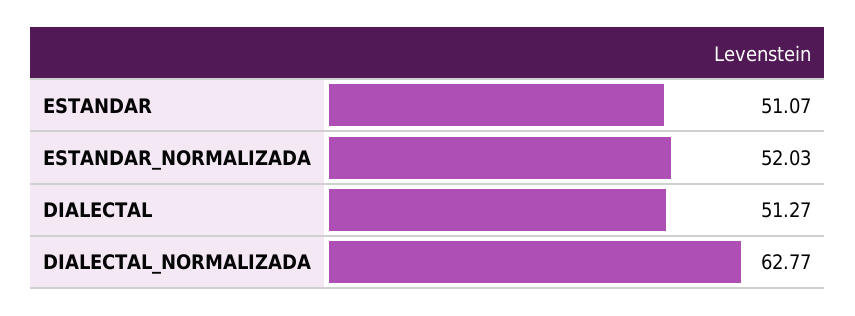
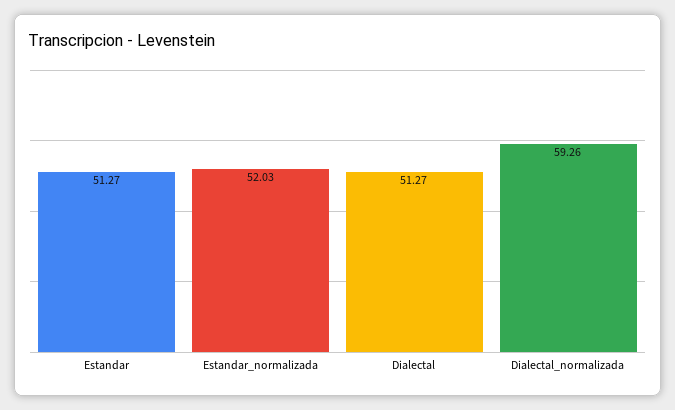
ESTANDAR: 51.07 -> 51.27
DIALECTAL_NORMALIZADA: 62.77 -> 59.26

